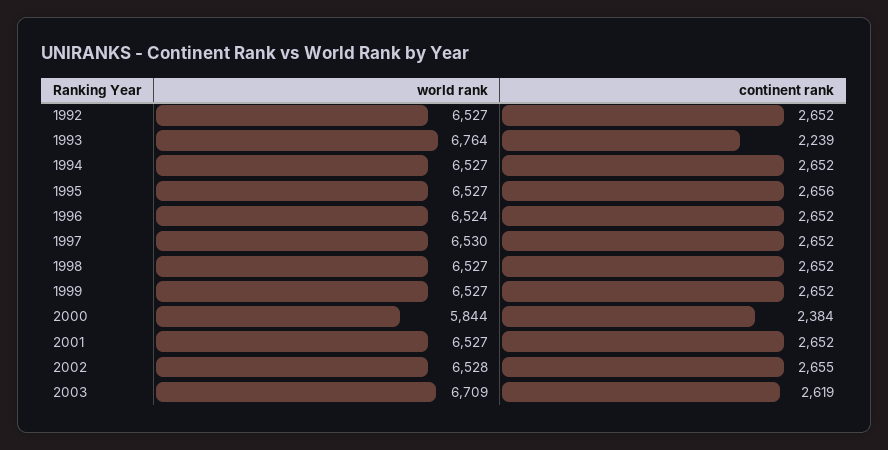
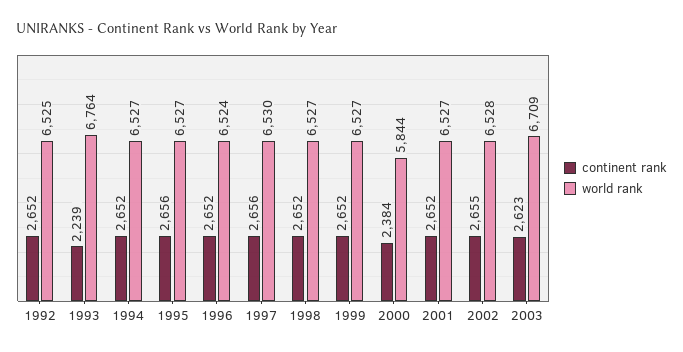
world rank, 1992: 6527 -> 6525
continent rank, 1997: 2652 -> 2656
continent rank, 2003: 2619 -> 2623

